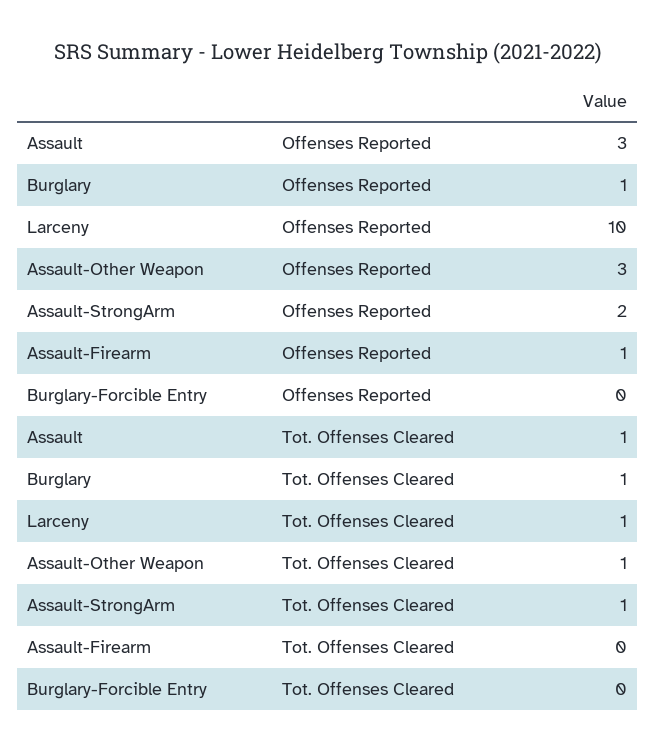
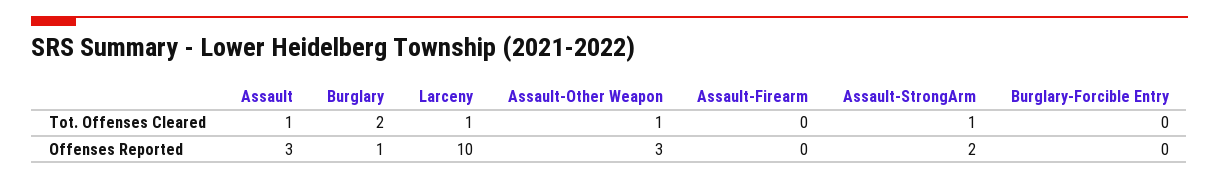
Assault-Firearm, Offenses Reported: 1 -> 0
Burglary, Tot. Offenses Cleared: 1 -> 2

